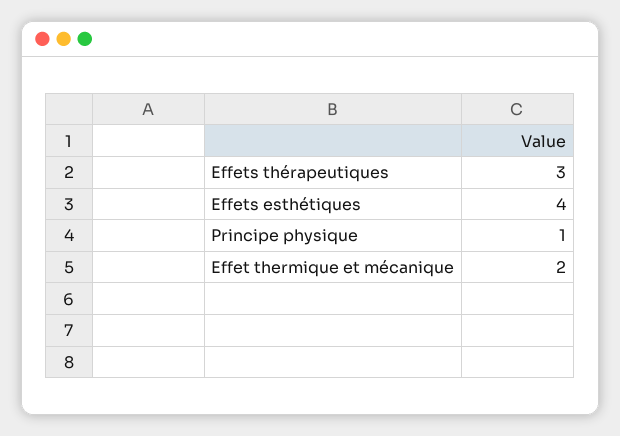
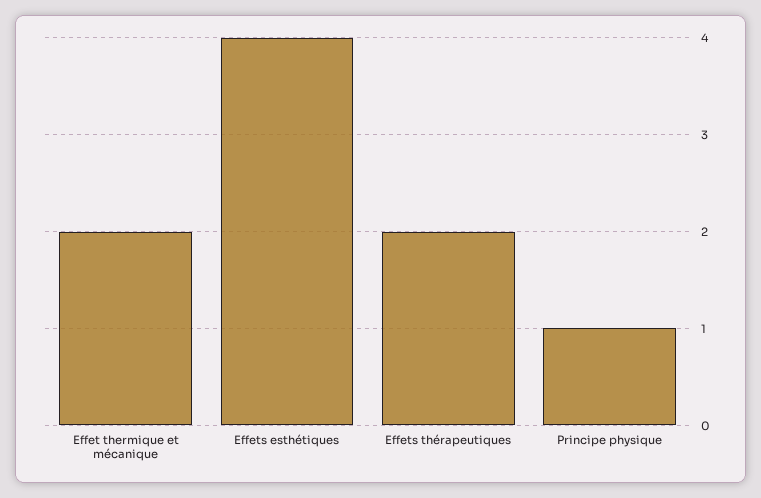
Effets thérapeutiques: 3 -> 2

